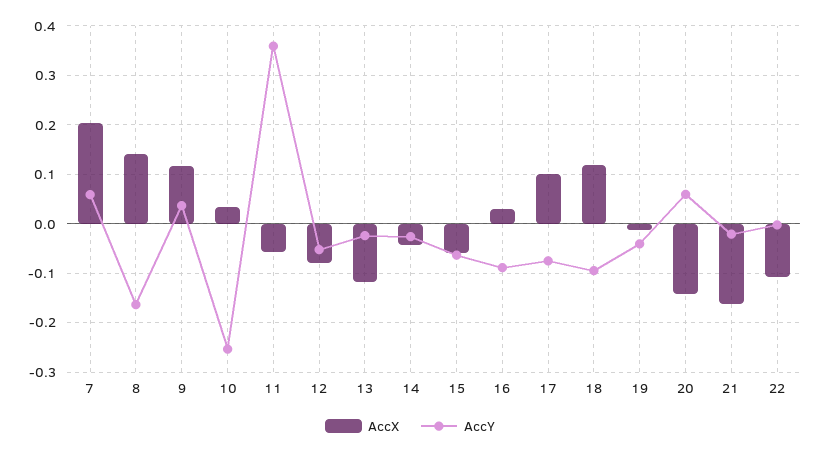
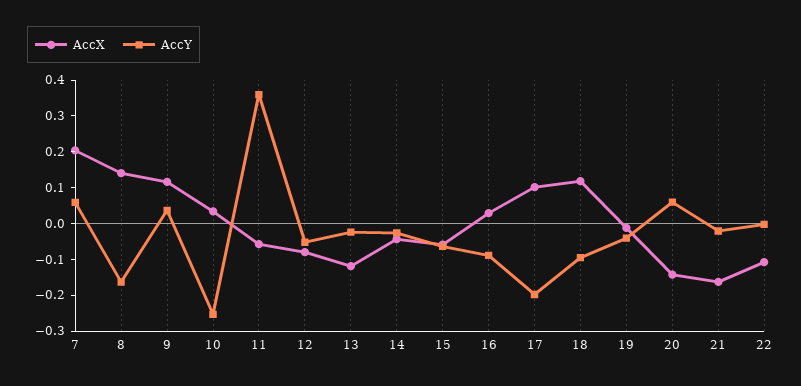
AccY, 17: -0.08 -> -0.2

